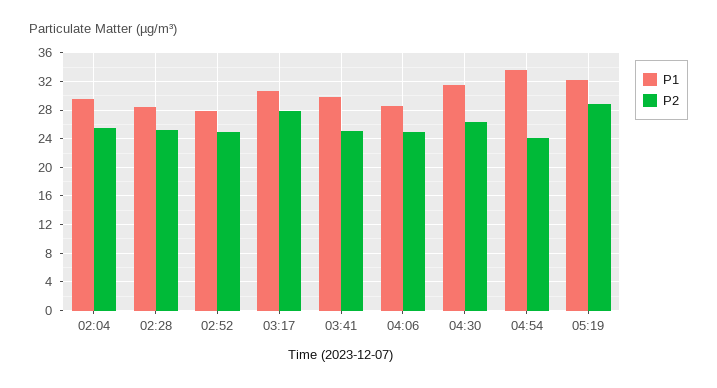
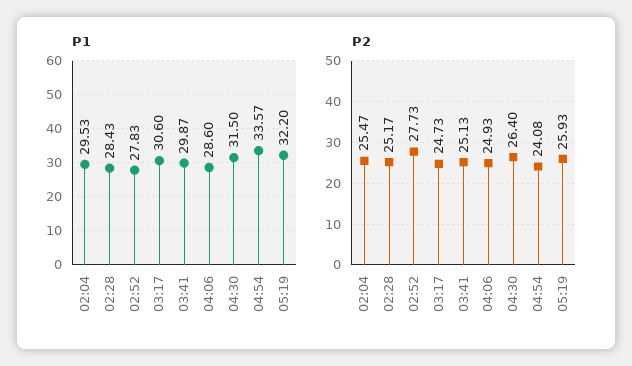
P2, 02:52: 25 -> 27.73
P2, 03:17: 28 -> 24.73
P2, 05:19: 29 -> 25.93

